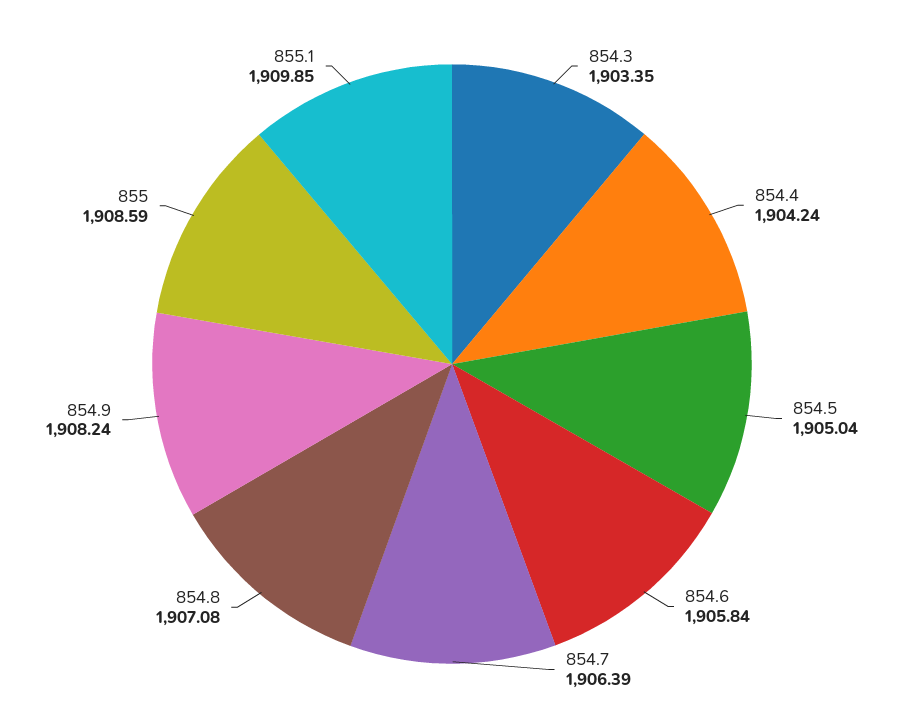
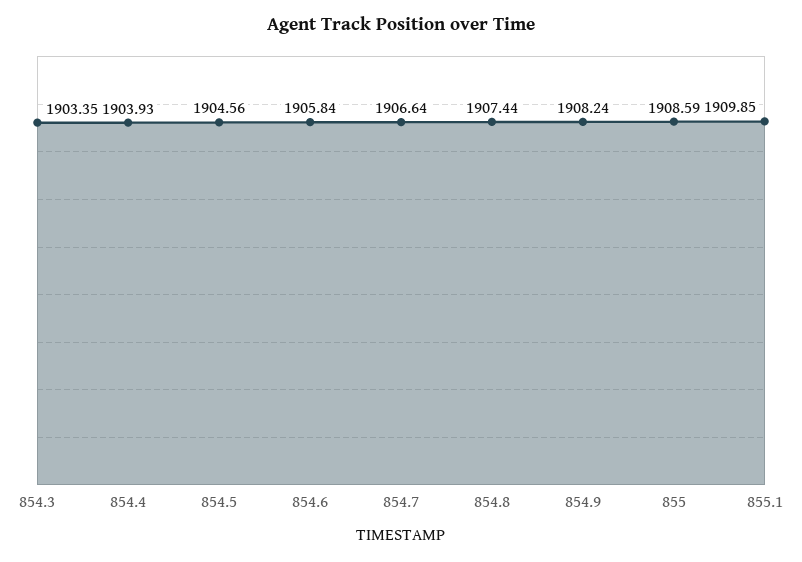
854.4: 1904.24 -> 1903.93
854.5: 1905.04 -> 1904.56
854.7: 1906.39 -> 1906.64
854.8: 1907.08 -> 1907.44

